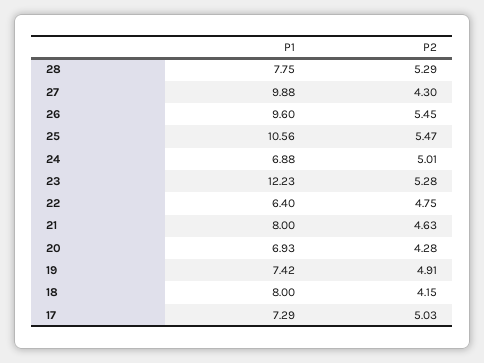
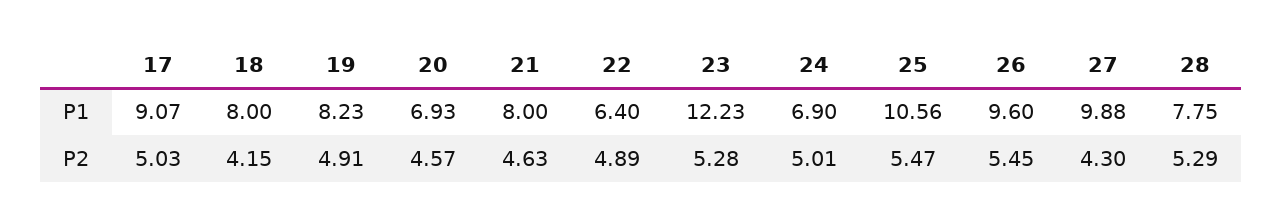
P1, 24: 6.88 -> 6.9
P2, 22: 4.75 -> 4.89
P2, 20: 4.28 -> 4.57
P1, 19: 7.42 -> 8.23
P1, 17: 7.29 -> 9.07

